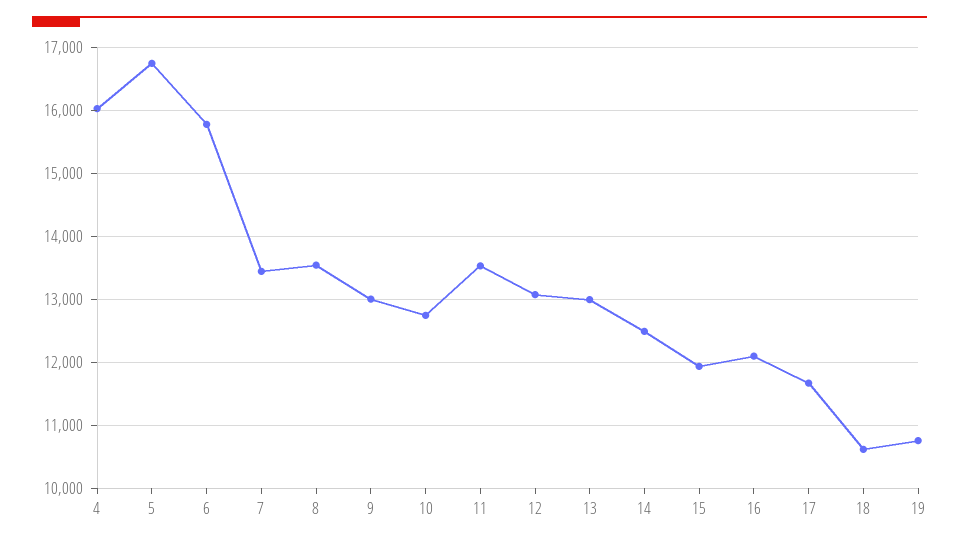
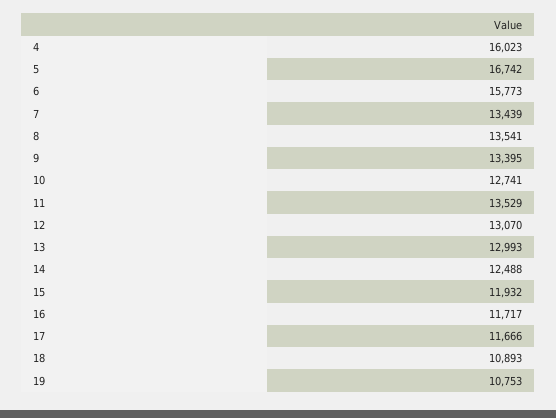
9: 13000 -> 13395
16: 12100 -> 11717
18: 10600 -> 10893

